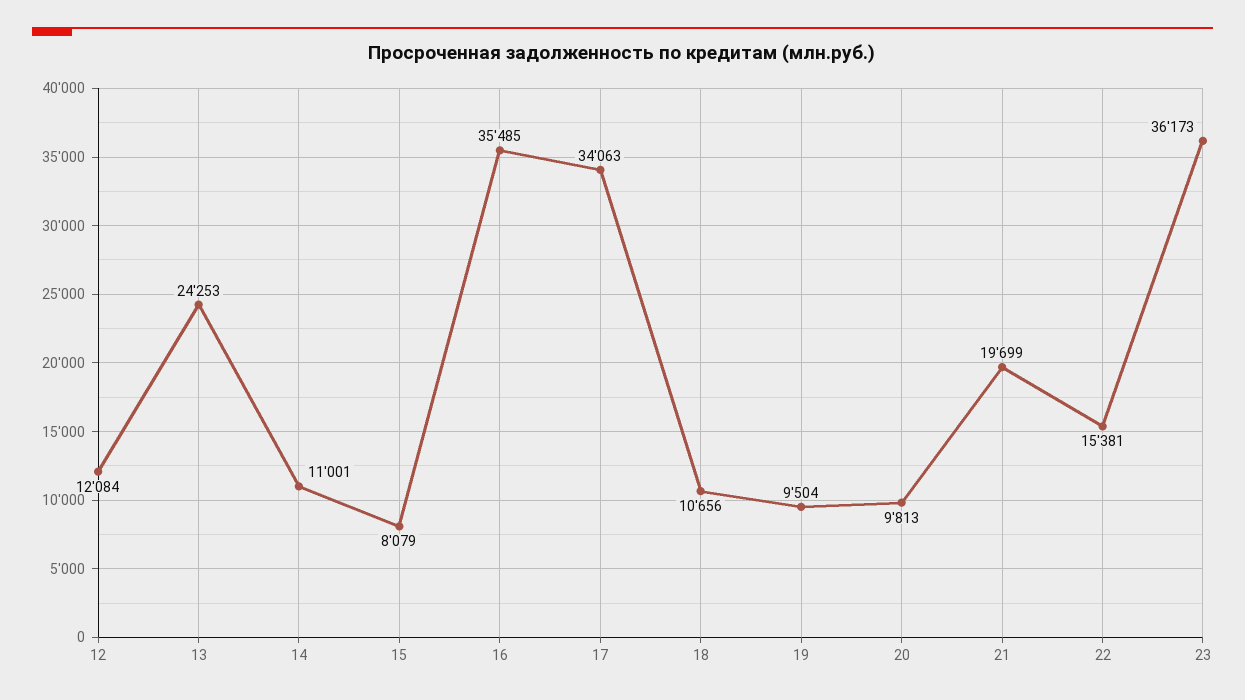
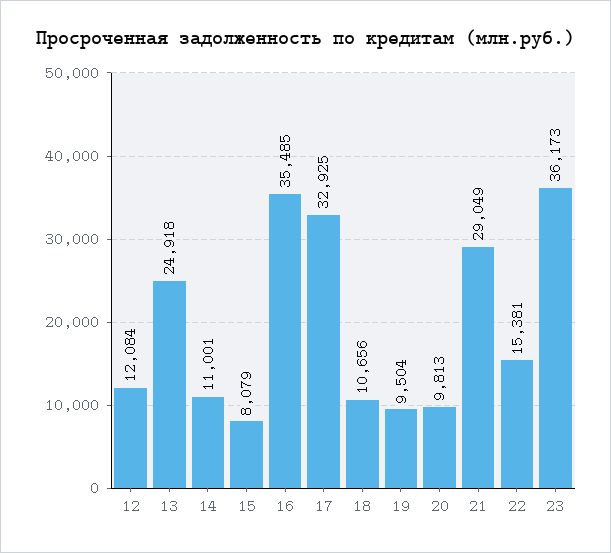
13: 24253 -> 24918
17: 34063 -> 32925
21: 19699 -> 29049

